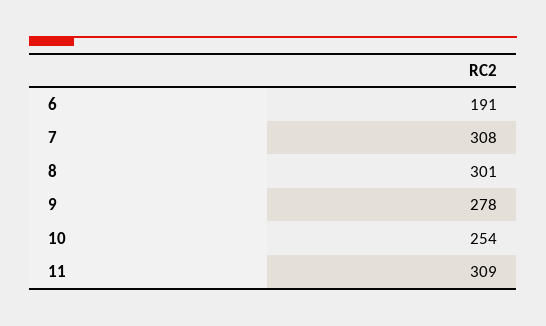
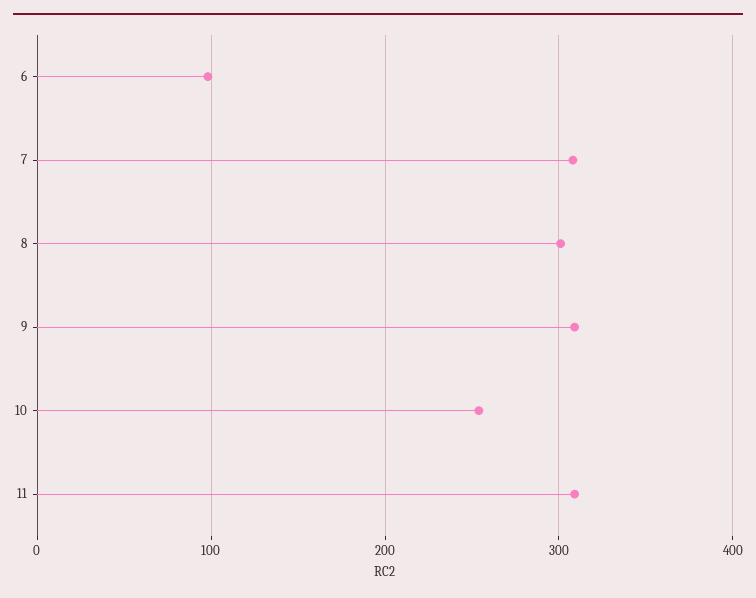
6: 191 -> 100
9: 278 -> 310

